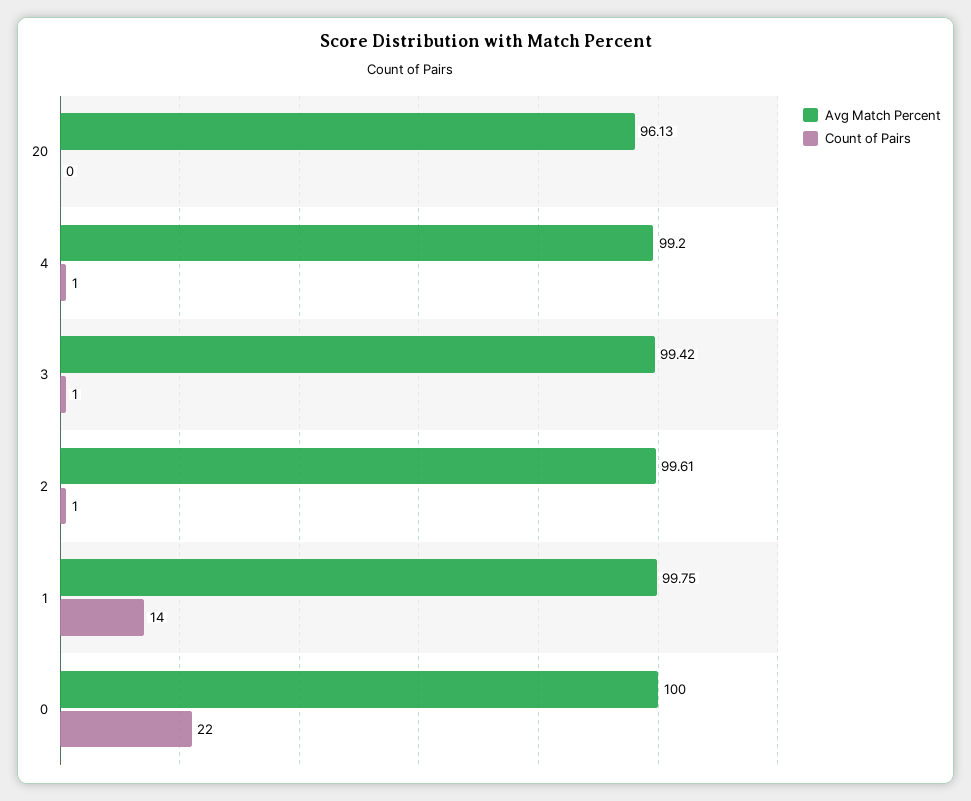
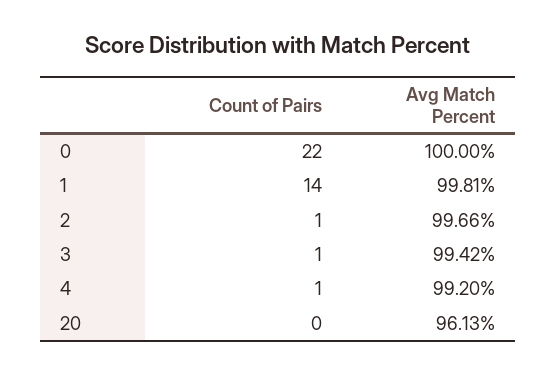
Avg Match Percent, 2: 99.61 -> 99.66
Avg Match Percent, 1: 99.75 -> 99.81

